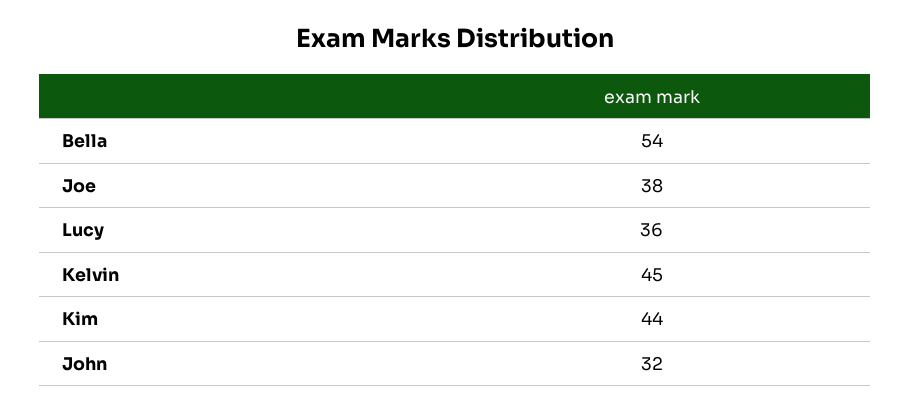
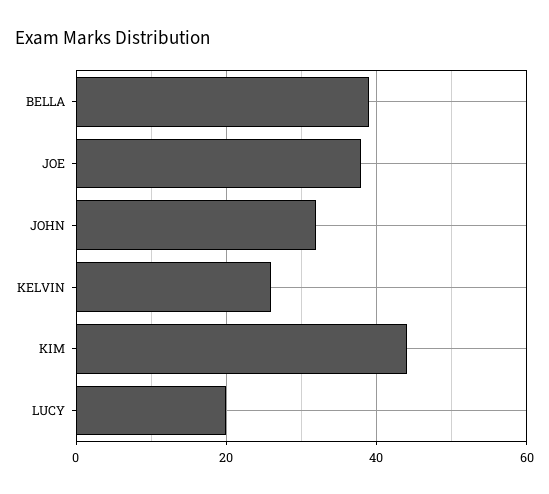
Bella: 54 -> 40
Lucy: 36 -> 20
Kelvin: 45 -> 25

